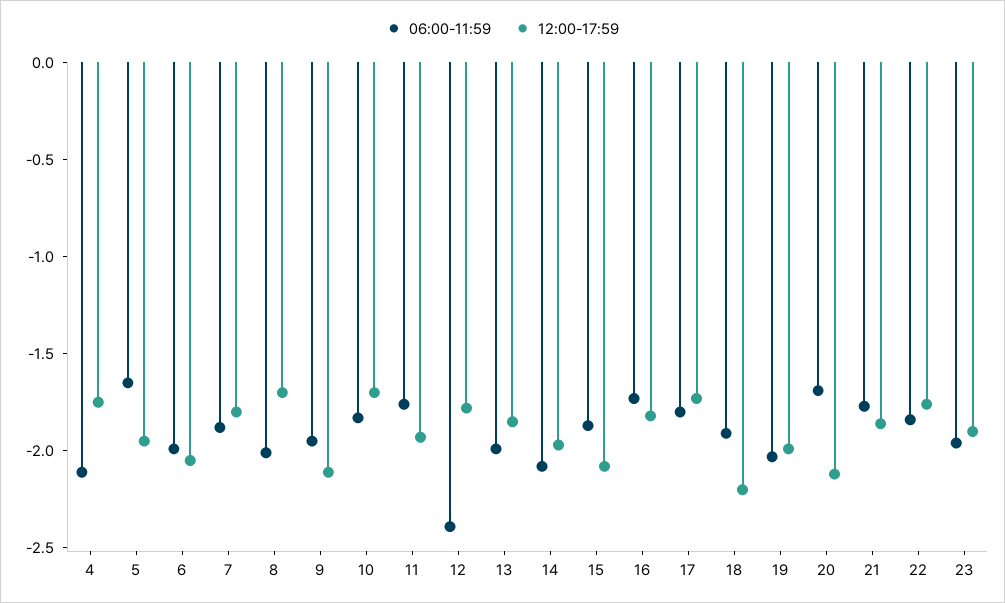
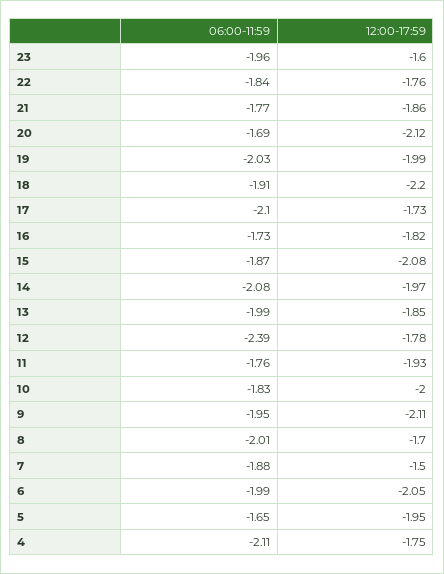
12:00-17:59, 7: -1.8 -> -1.5
12:00-17:59, 10: -1.7 -> -2
06:00-11:59, 17: -1.8 -> -2.1
12:00-17:59, 23: -1.9 -> -1.6

